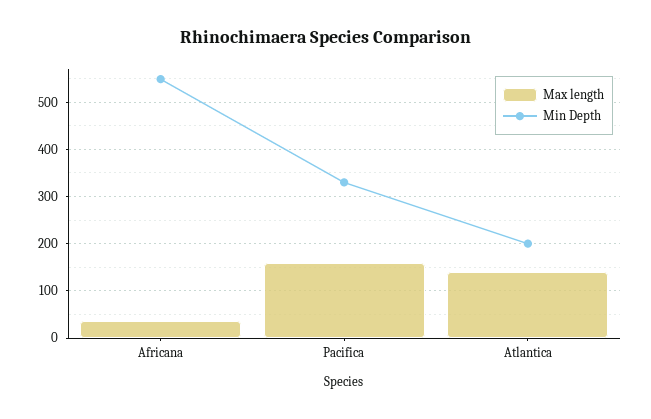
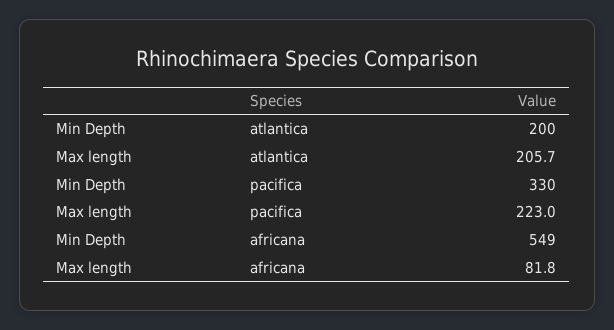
Max length, Africana: 40 -> 81.8
Max length, Pacifica: 160 -> 223
Max length, Atlantica: 140 -> 205.7

